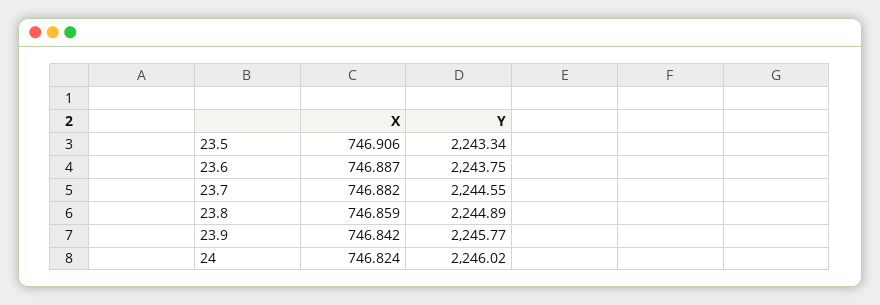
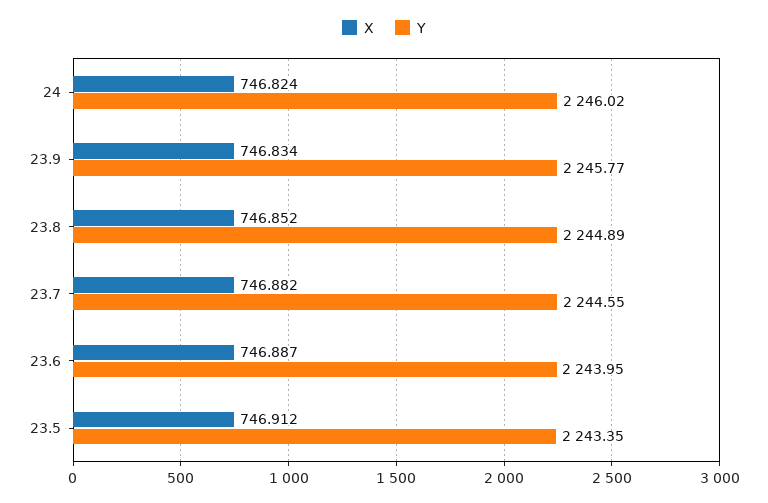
X, 23.5: 746.906 -> 746.912
Y, 23.5: 2243.34 -> 2243.35
Y, 23.6: 2243.75 -> 2243.95
X, 23.8: 746.859 -> 746.852
X, 23.9: 746.842 -> 746.834

